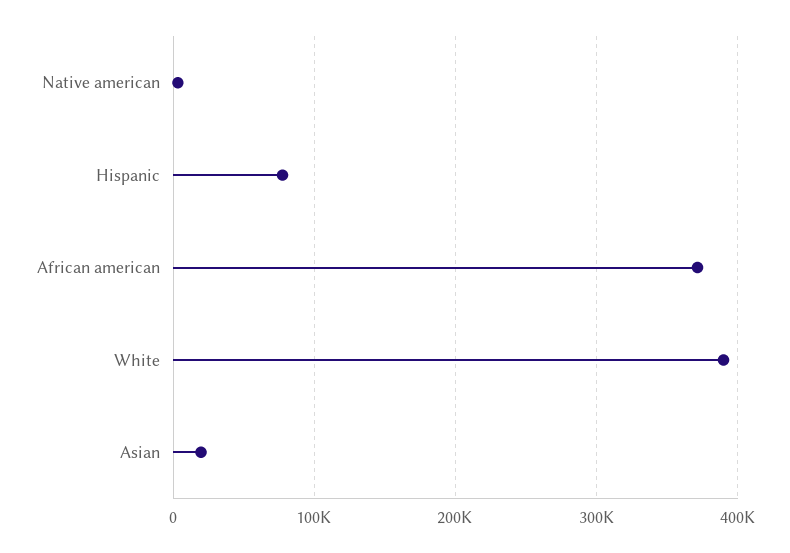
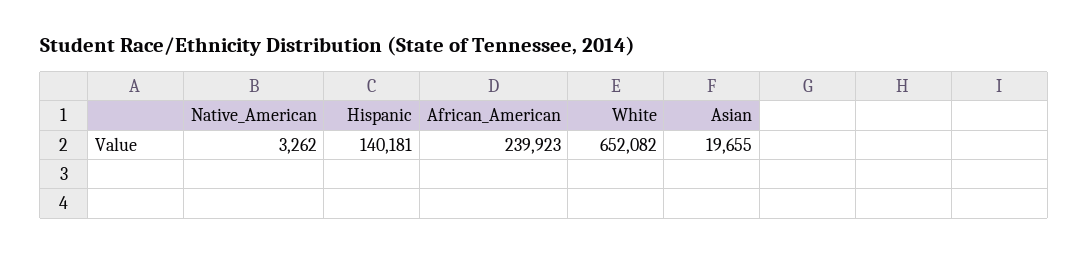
Hispanic: 80000 -> 140181
African american: 370000 -> 239923
White: 390000 -> 652082

